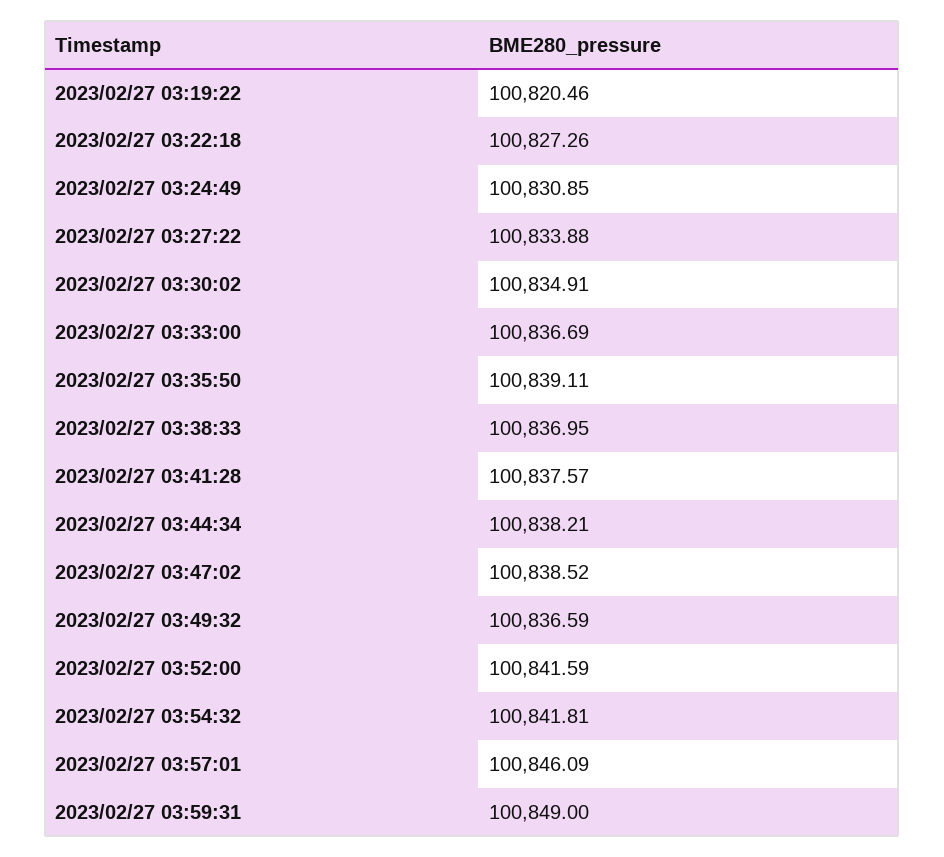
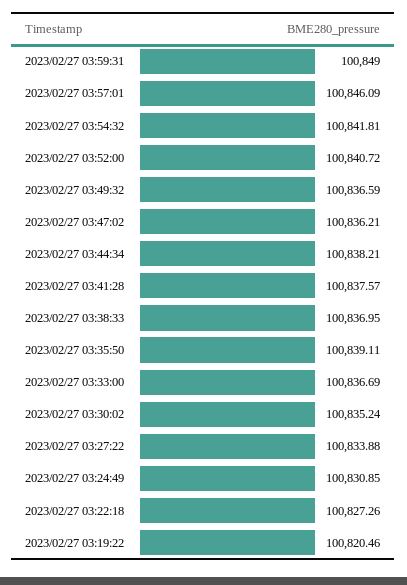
2023/02/27 03:30:02: 100834.91 -> 100835.24
2023/02/27 03:47:02: 100838.52 -> 100836.21
2023/02/27 03:52:00: 100841.59 -> 100840.72

